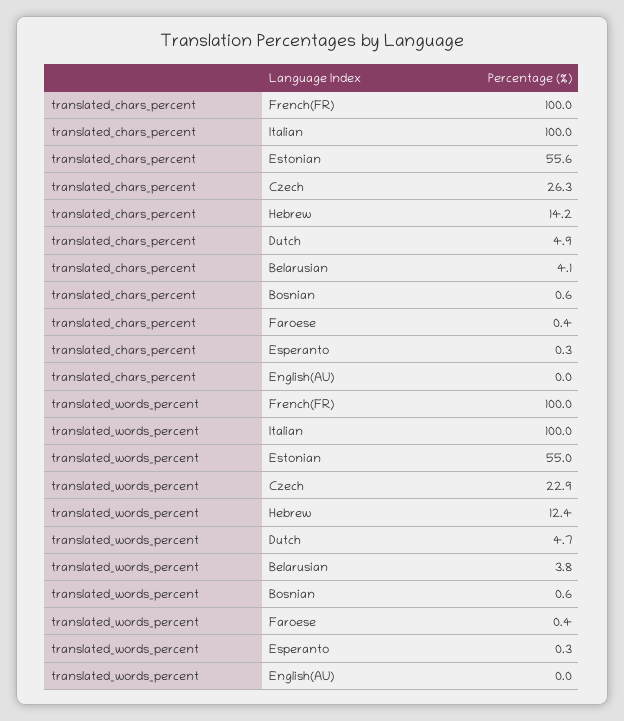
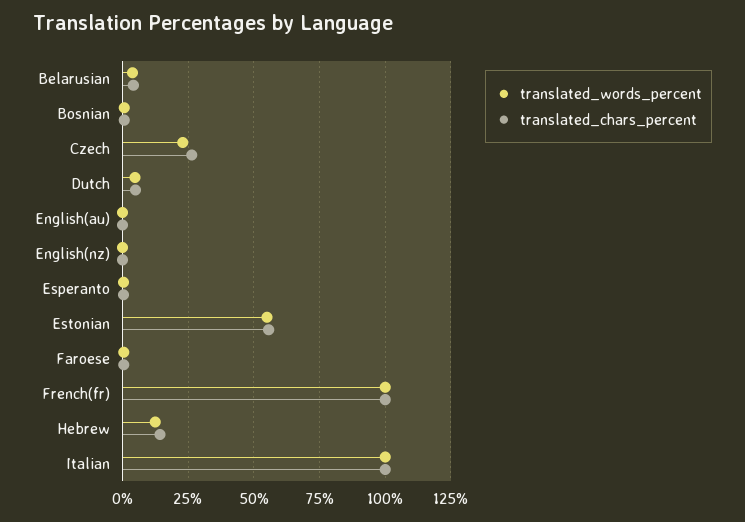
translated_words_percent, English(nz): none -> 0
translated_chars_percent, English(nz): none -> 0

